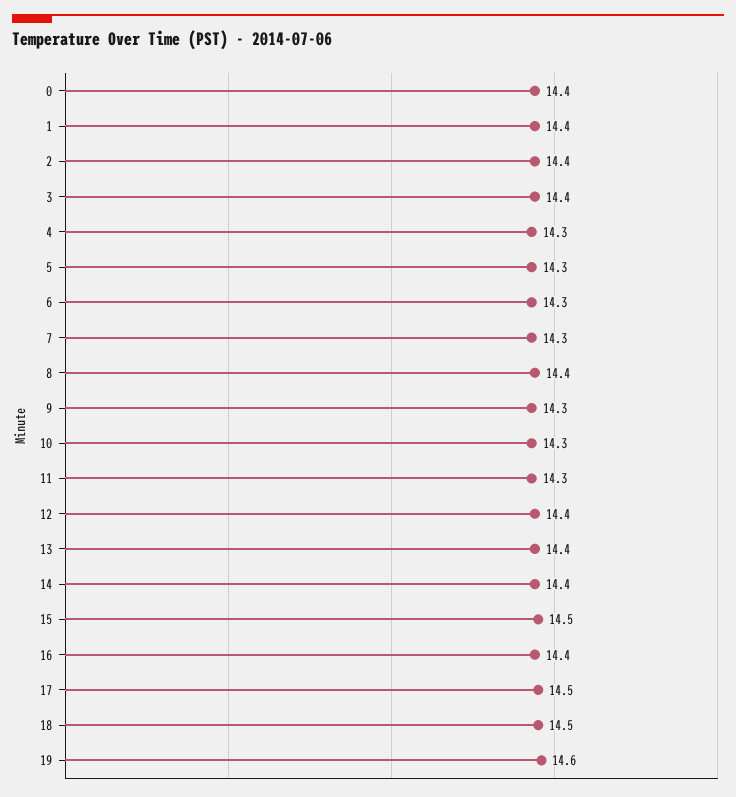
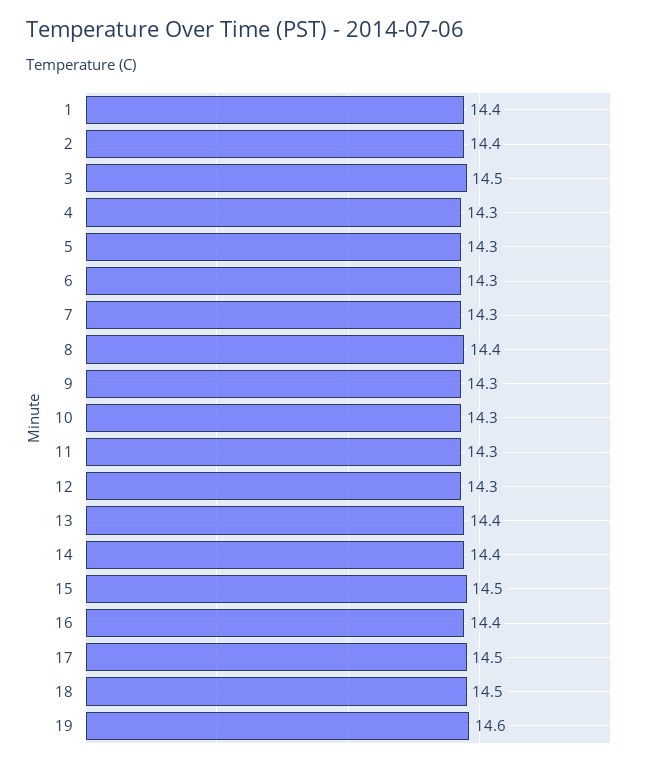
0: 14.4 -> none
3: 14.4 -> 14.5
12: 14.4 -> 14.3

